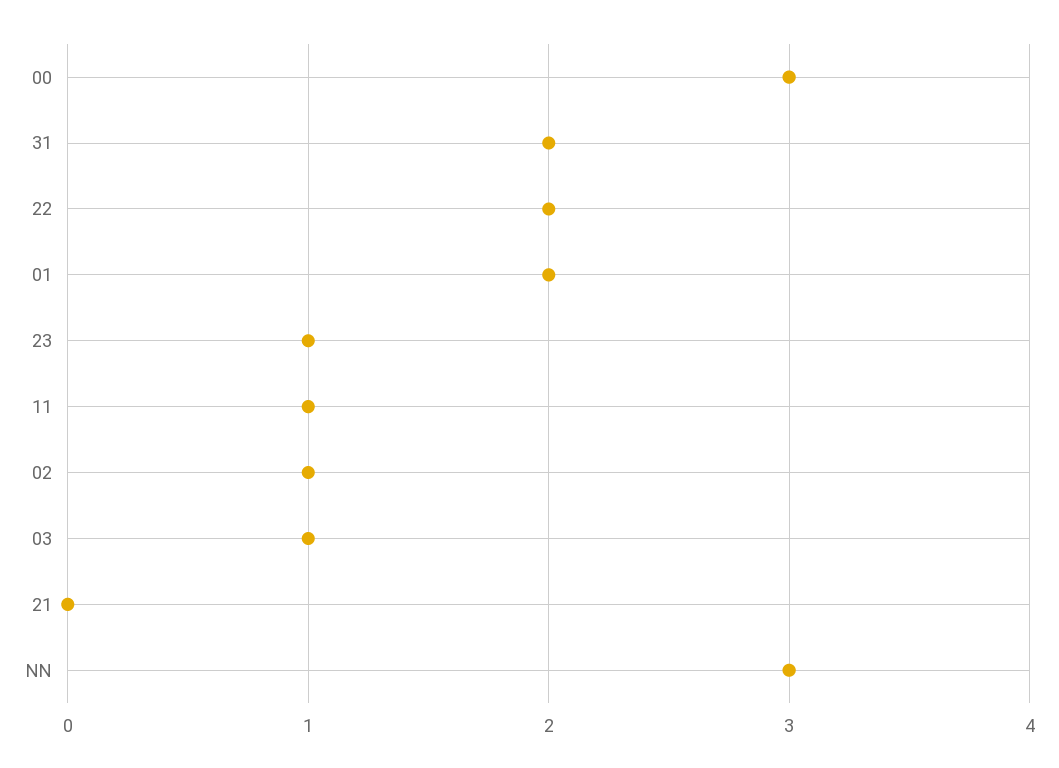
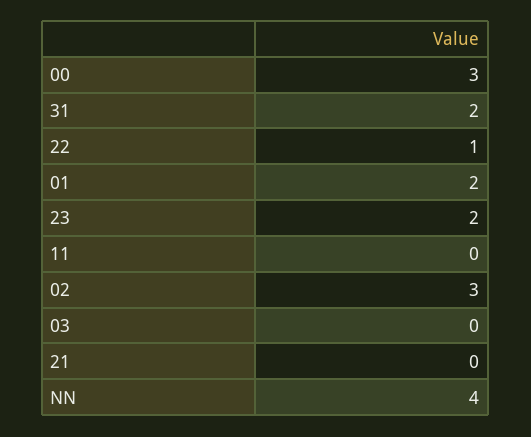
22: 2 -> 1
23: 1 -> 2
11: 1 -> 0
02: 1 -> 3
03: 1 -> 0
NN: 3 -> 4

